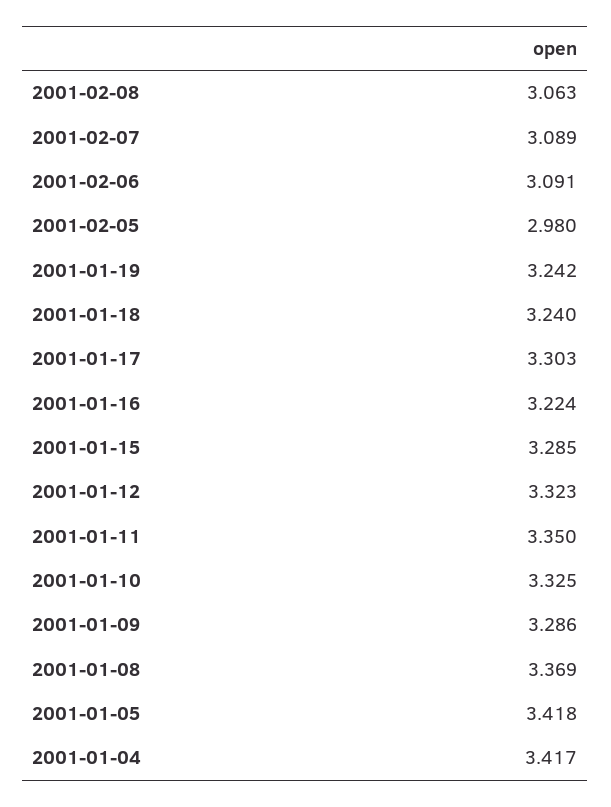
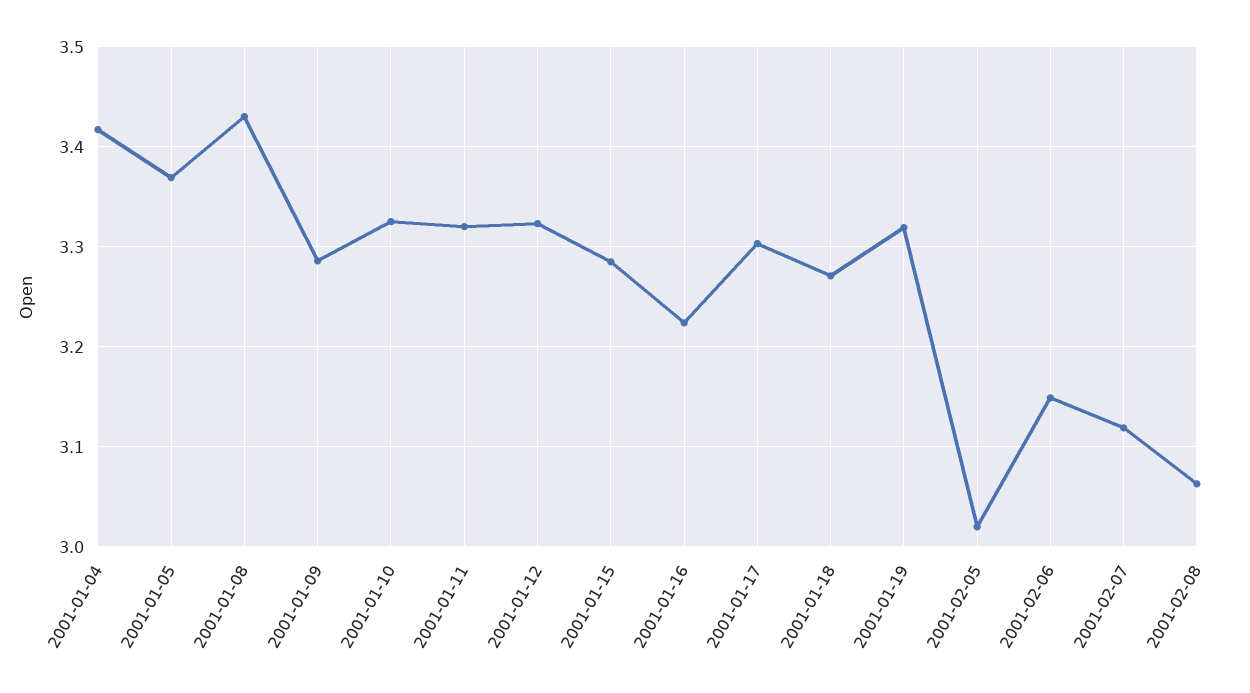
2001-02-07: 3.089 -> 3.12
2001-02-06: 3.091 -> 3.15
2001-02-05: 2.98 -> 3.02
2001-01-19: 3.242 -> 3.32
2001-01-18: 3.24 -> 3.27
2001-01-11: 3.35 -> 3.32
2001-01-08: 3.369 -> 3.43
2001-01-05: 3.418 -> 3.37

